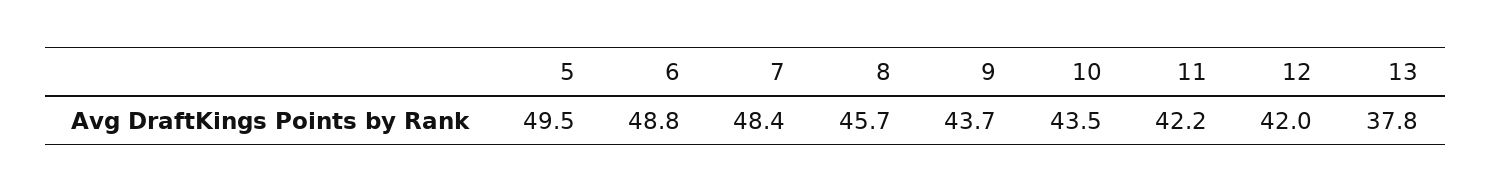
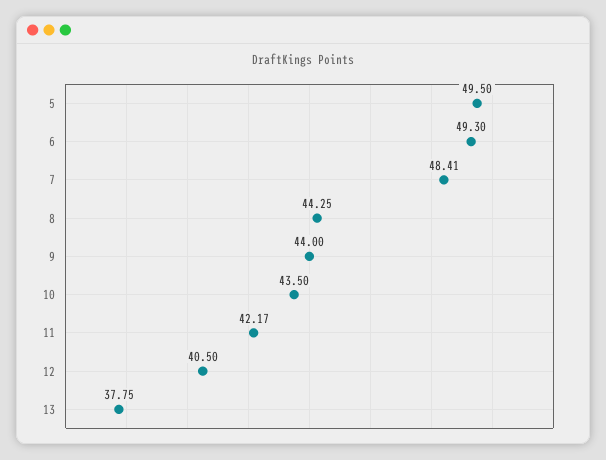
6: 48.8 -> 49.3
8: 45.7 -> 44.25
9: 43.7 -> 44
12: 42 -> 40.5

